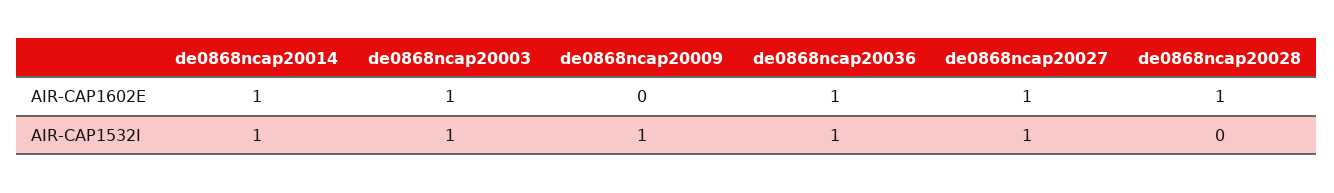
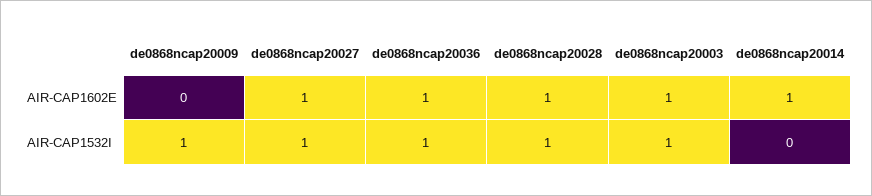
de0868ncap20014, AIR-CAP1532I: 1 -> 0
de0868ncap20028, AIR-CAP1532I: 0 -> 1

